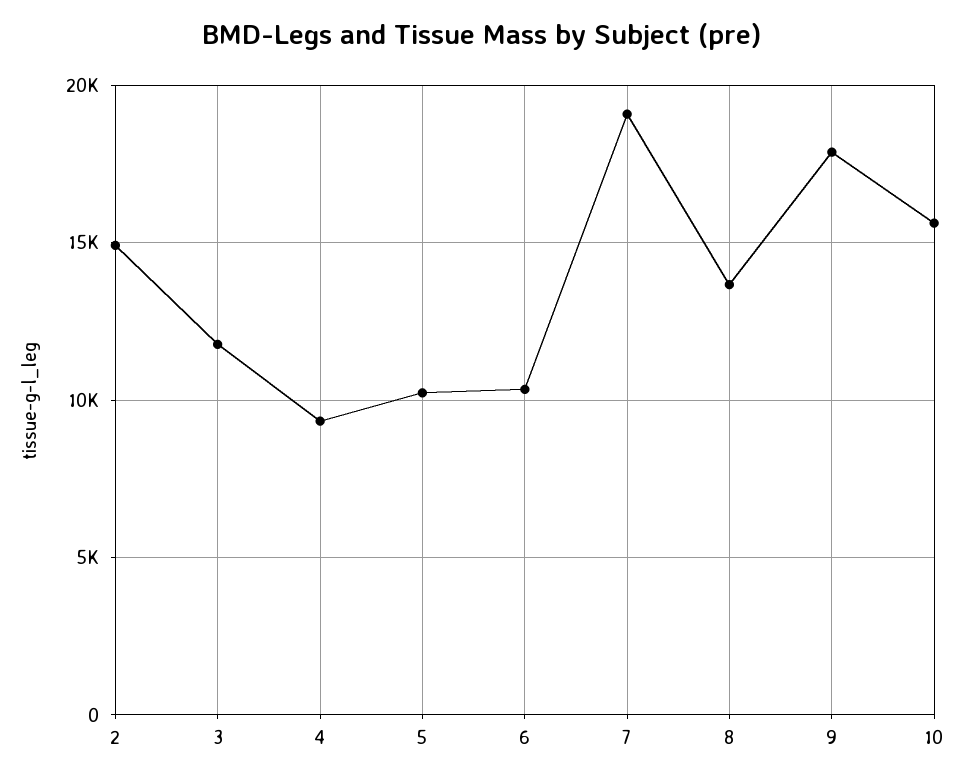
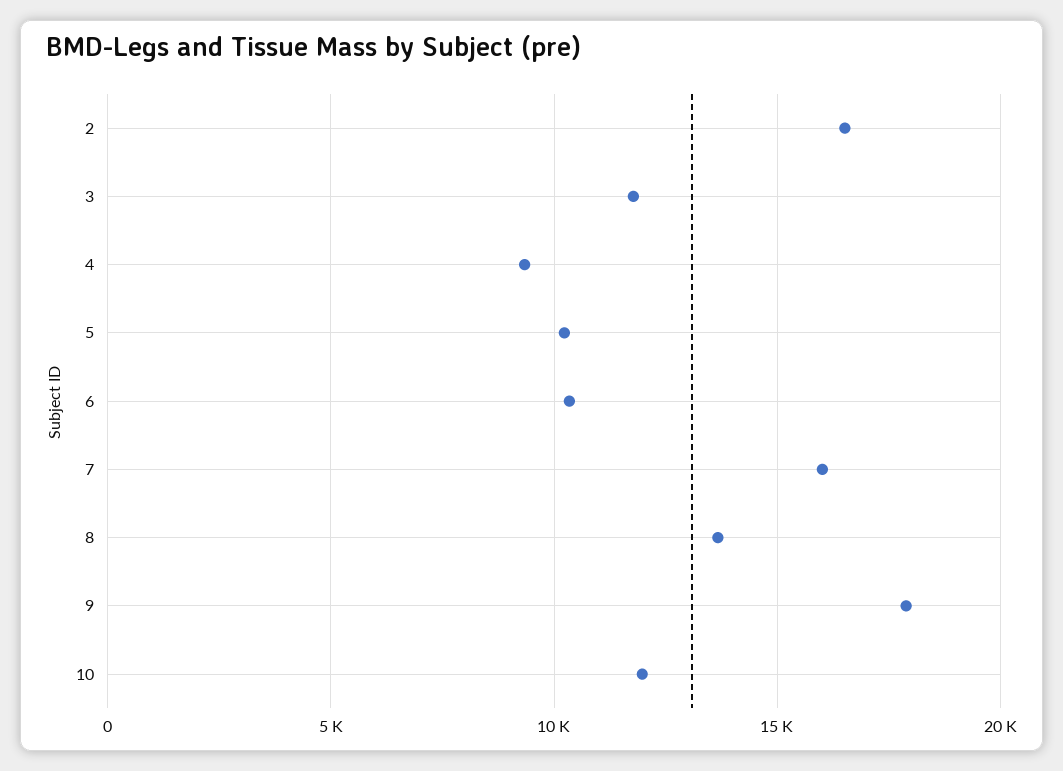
2: 15000 -> 16500
7: 19000 -> 16000
10: 15500 -> 12000

